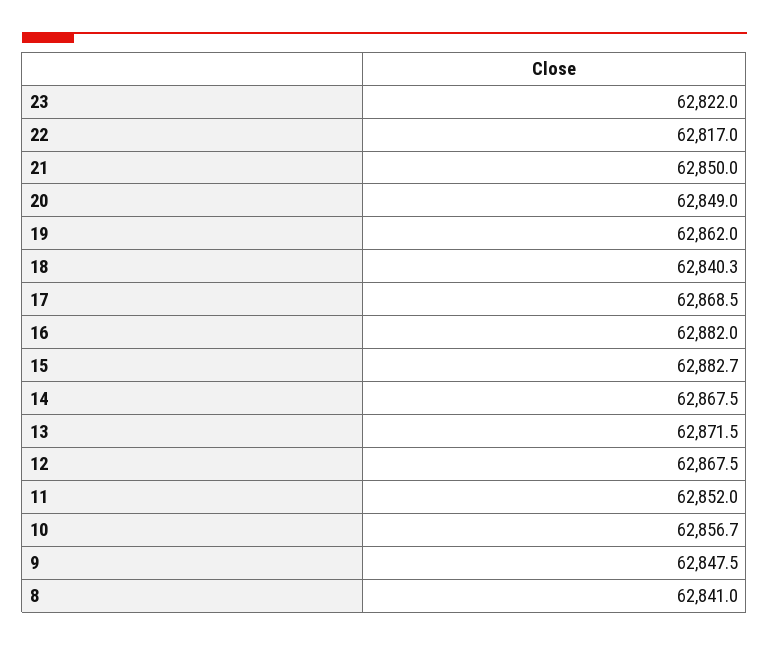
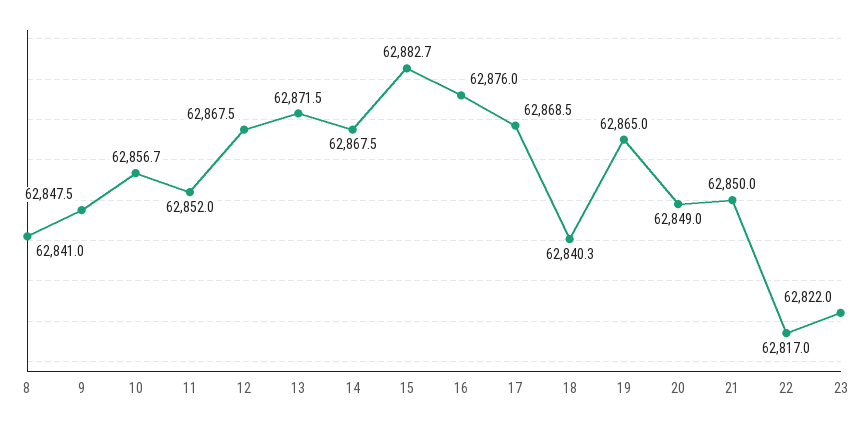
19: 62862 -> 62865
16: 62882 -> 62876

